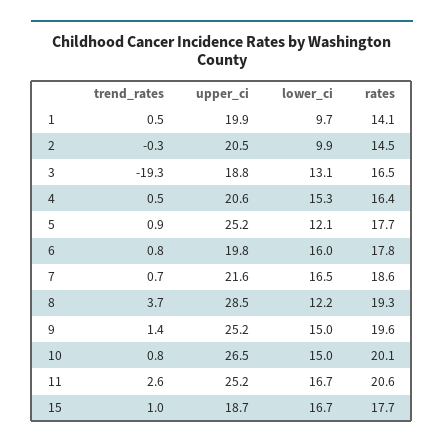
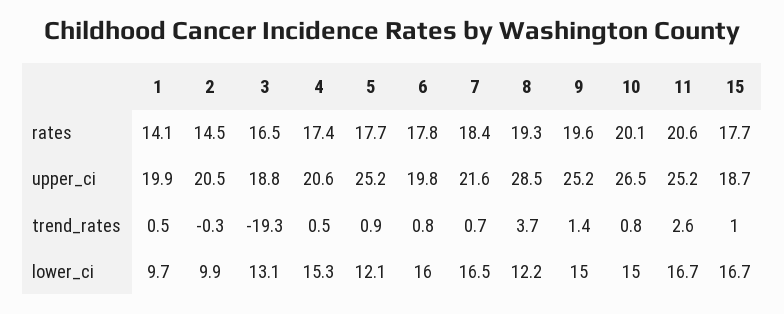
rates, 4: 16.4 -> 17.4
rates, 7: 18.6 -> 18.4

